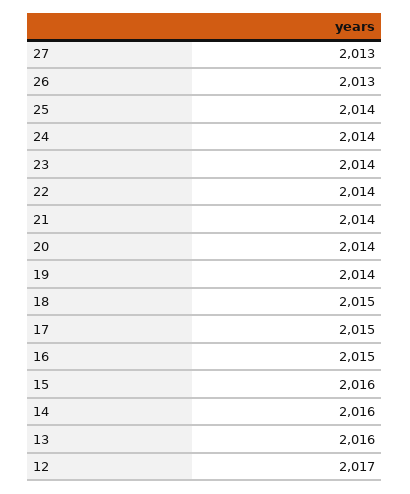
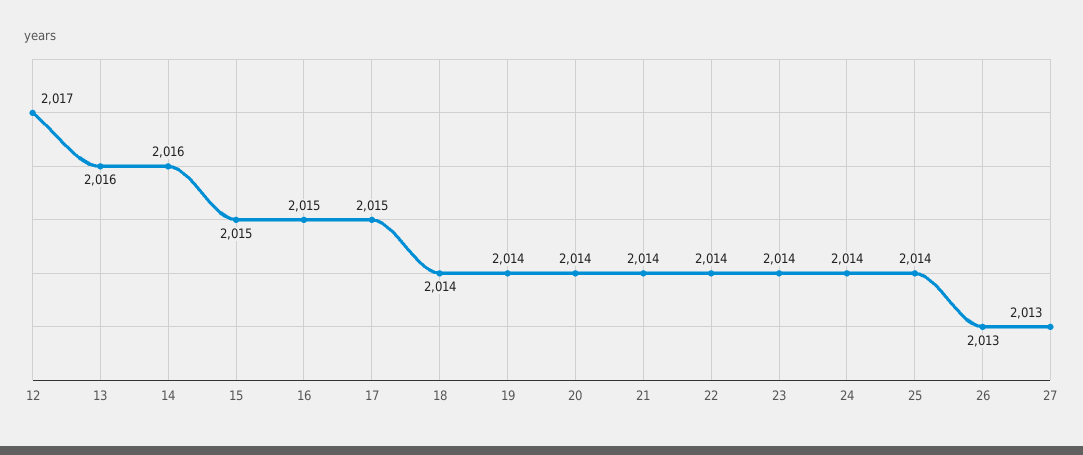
18: 2015 -> 2014
15: 2016 -> 2015

